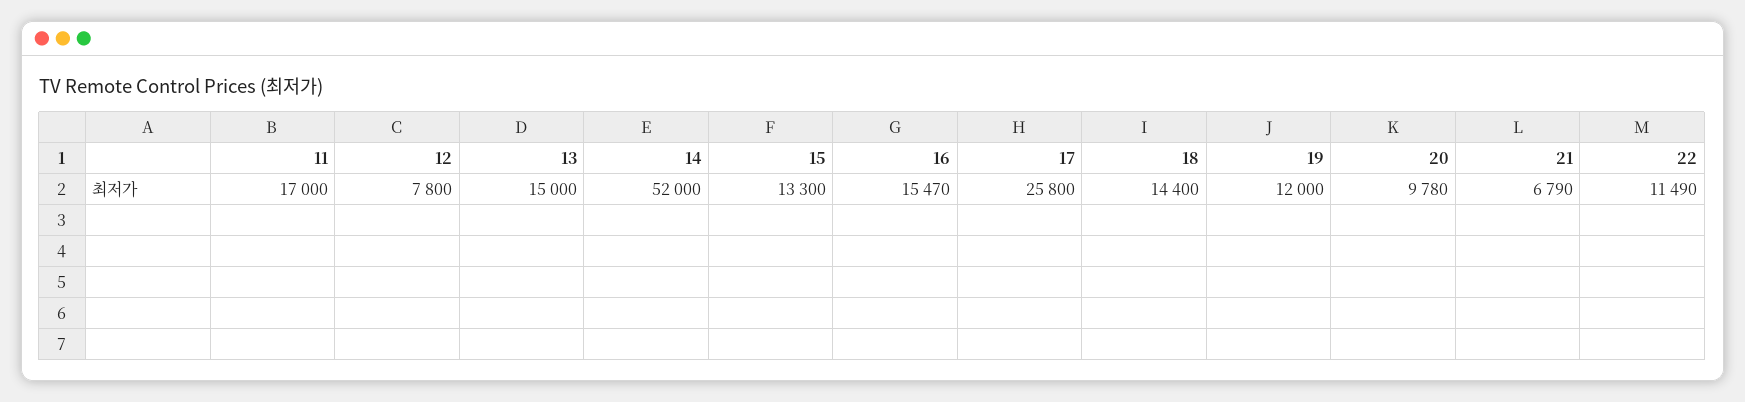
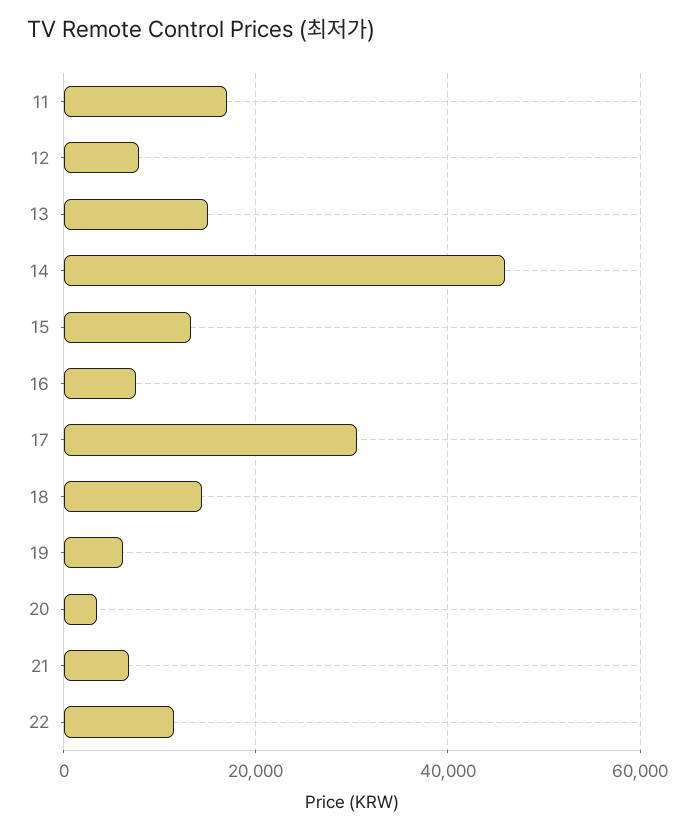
14: 52000 -> 46000
16: 15470 -> 8000
17: 25800 -> 30000
19: 12000 -> 6000
20: 9780 -> 4000

